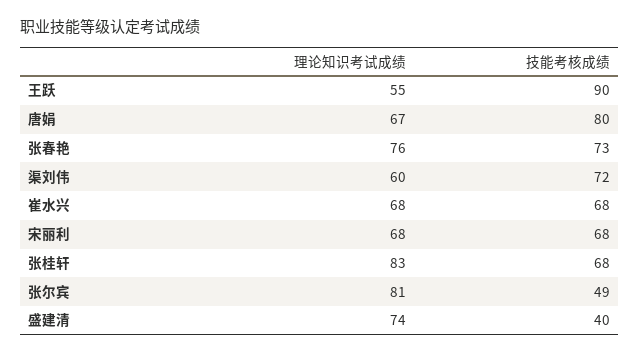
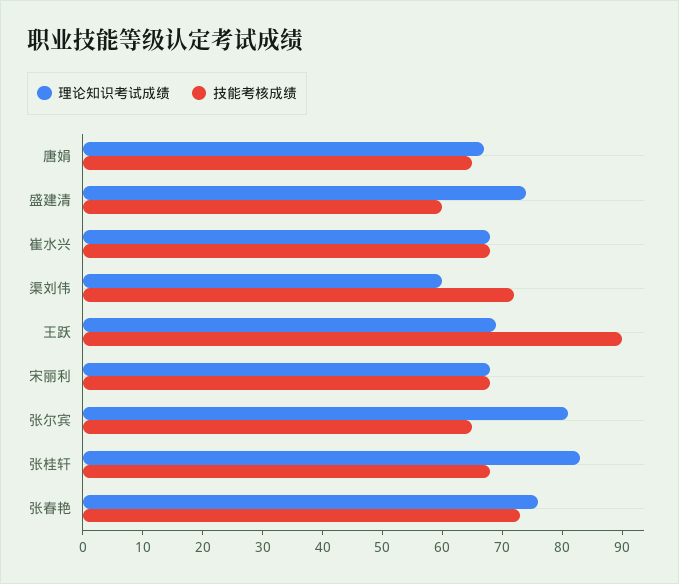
理论知识考试成绩, 王跃: 55 -> 70
技能考核成绩, 唐娟: 80 -> 65
技能考核成绩, 张尔宾: 49 -> 65
技能考核成绩, 盛建清: 40 -> 60

